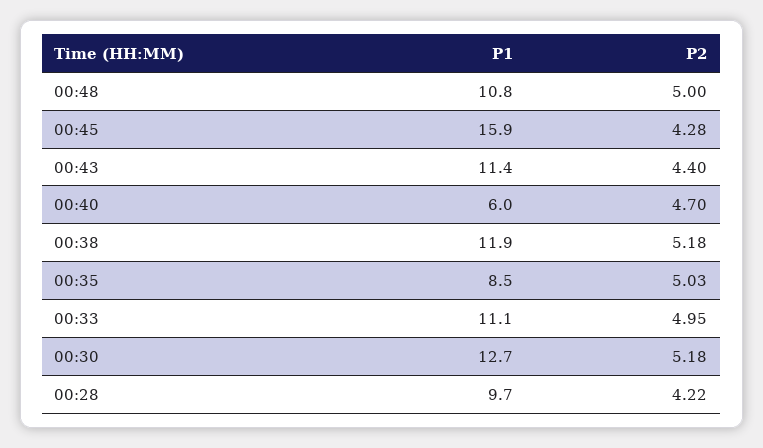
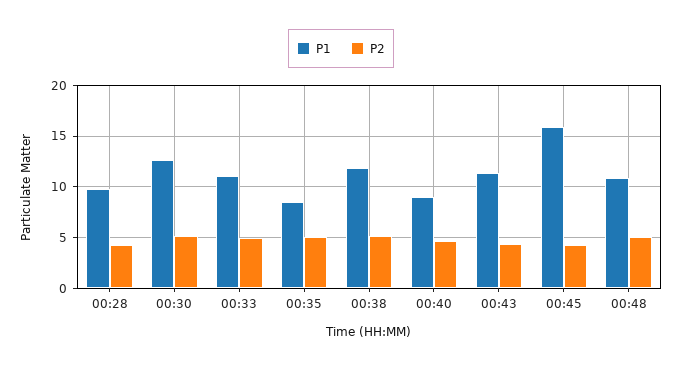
P1, 00:40: 6 -> 9

